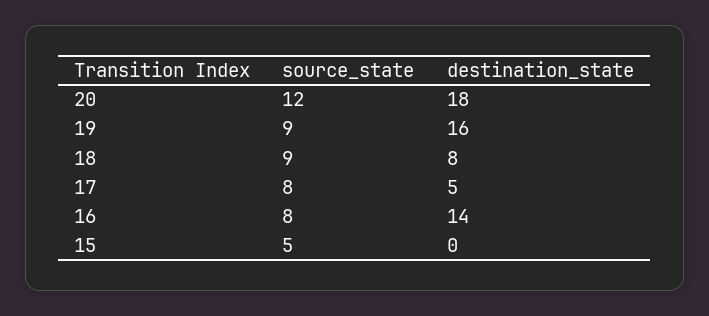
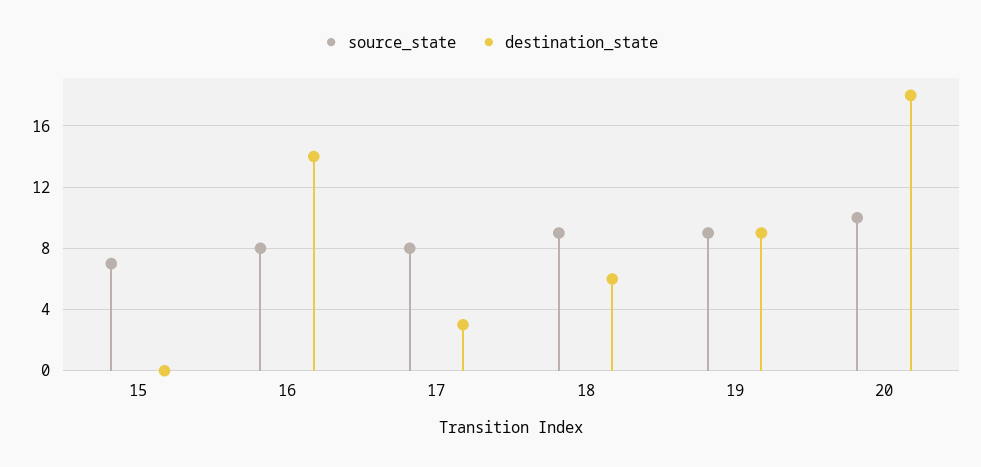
source_state, 20: 12 -> 10
destination_state, 19: 16 -> 9
destination_state, 18: 8 -> 6
destination_state, 17: 5 -> 3
source_state, 15: 5 -> 7

